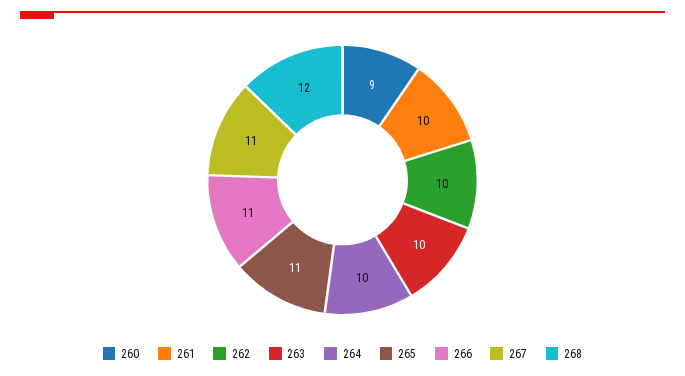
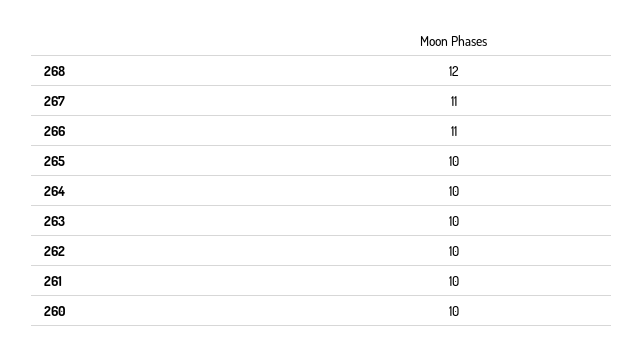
260: 9 -> 10
265: 11 -> 10

